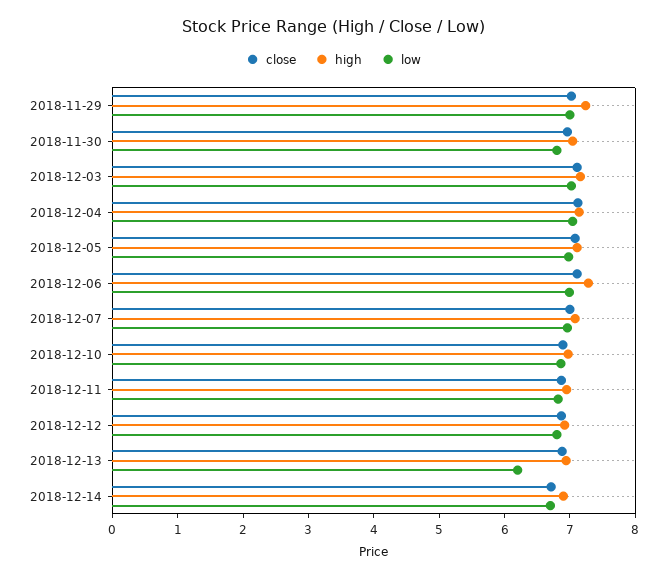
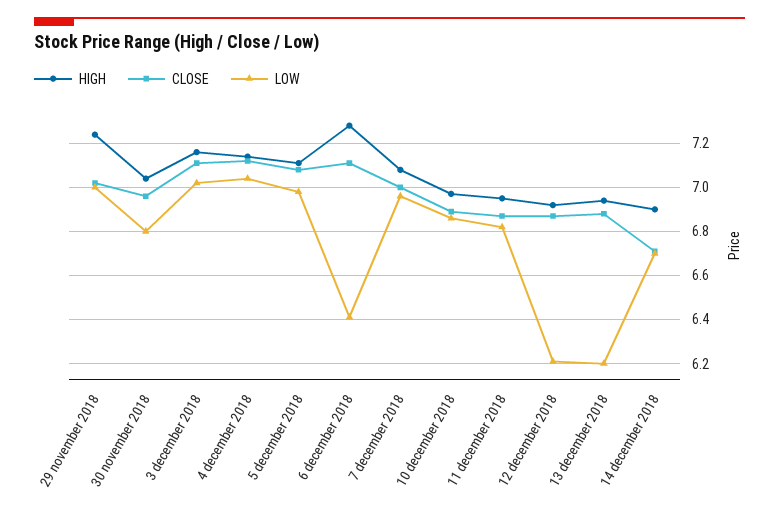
low, 2018-12-06: 7 -> 6.4
low, 2018-12-12: 6.8 -> 6.2

